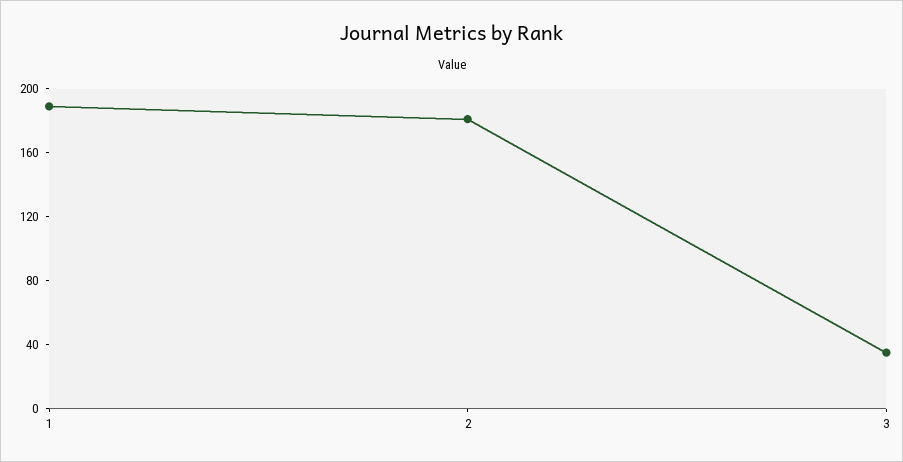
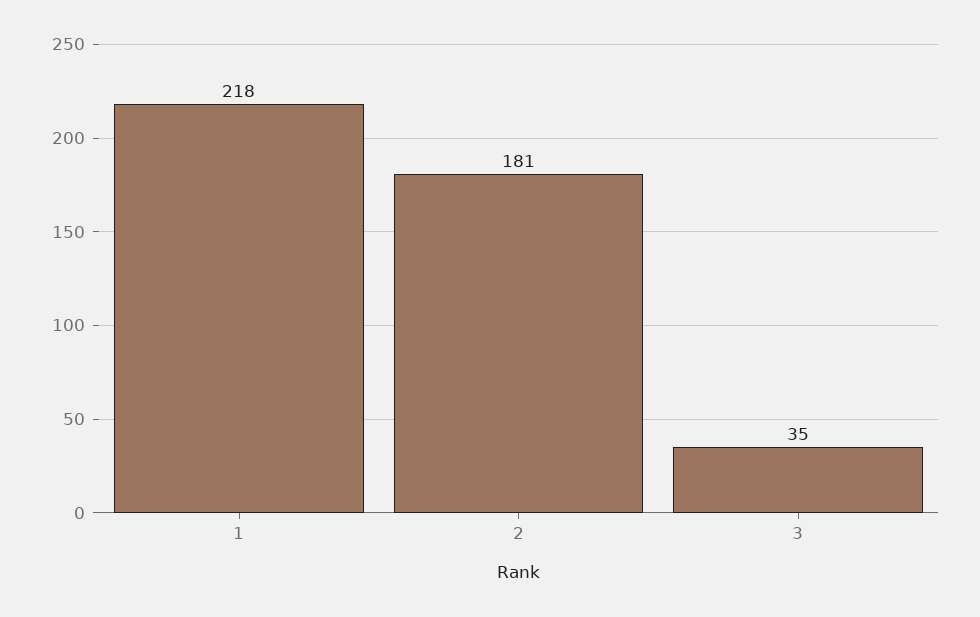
1: 190 -> 218

